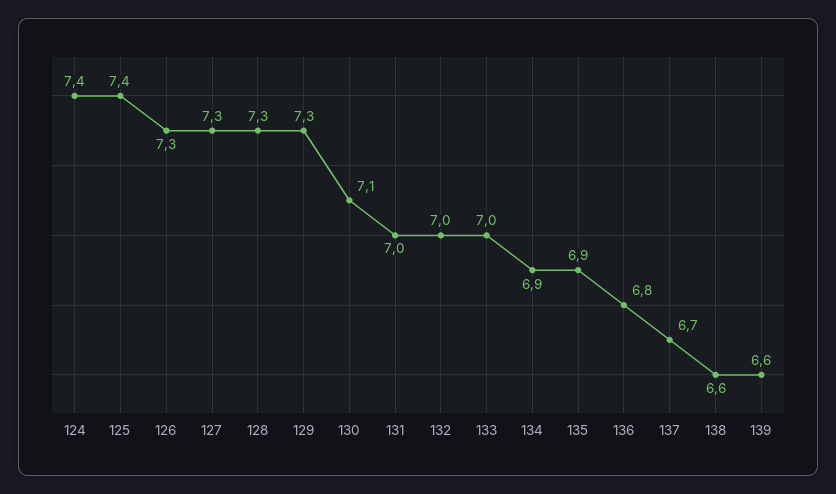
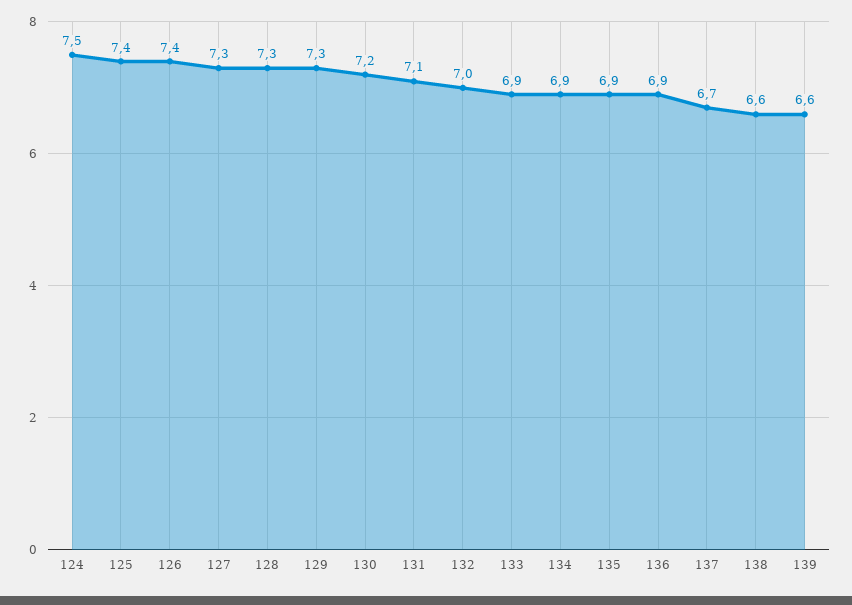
124: 7.4 -> 7.5
126: 7.3 -> 7.4
130: 7.1 -> 7.2
131: 7 -> 7.1
133: 7 -> 6.9
136: 6.8 -> 6.9

